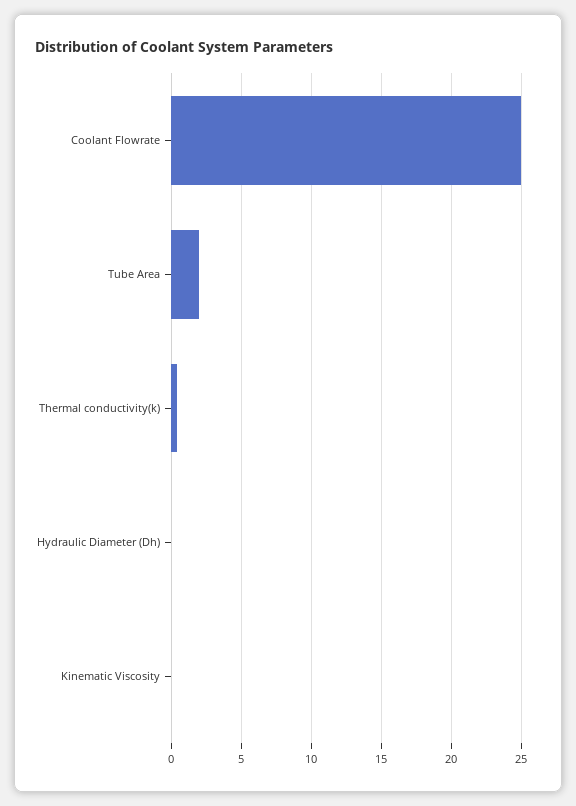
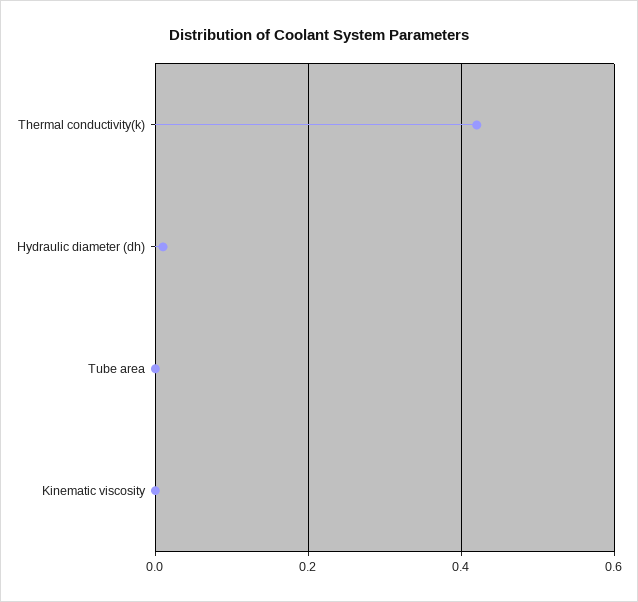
Coolant Flowrate: 25 -> none
Tube Area: 2 -> 0

